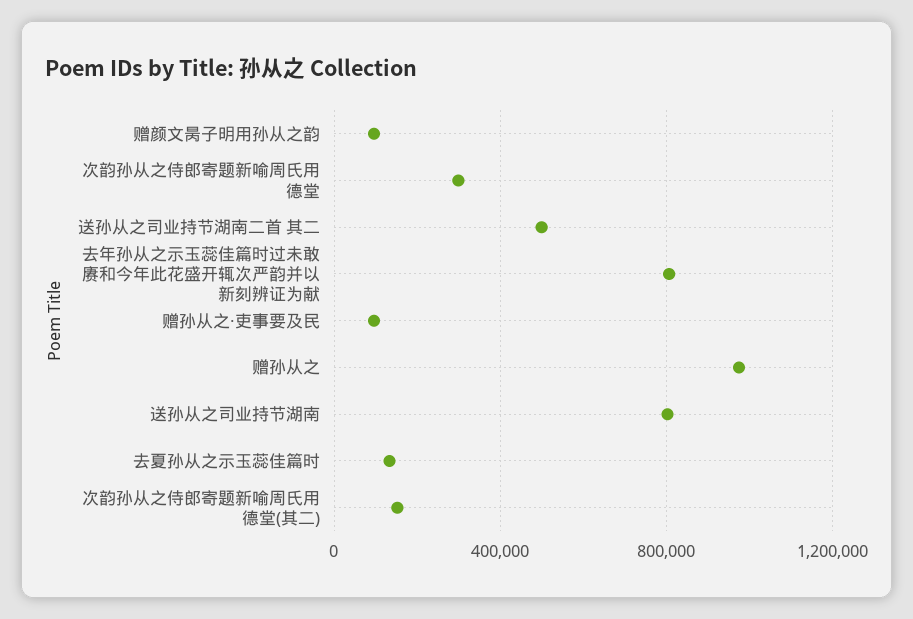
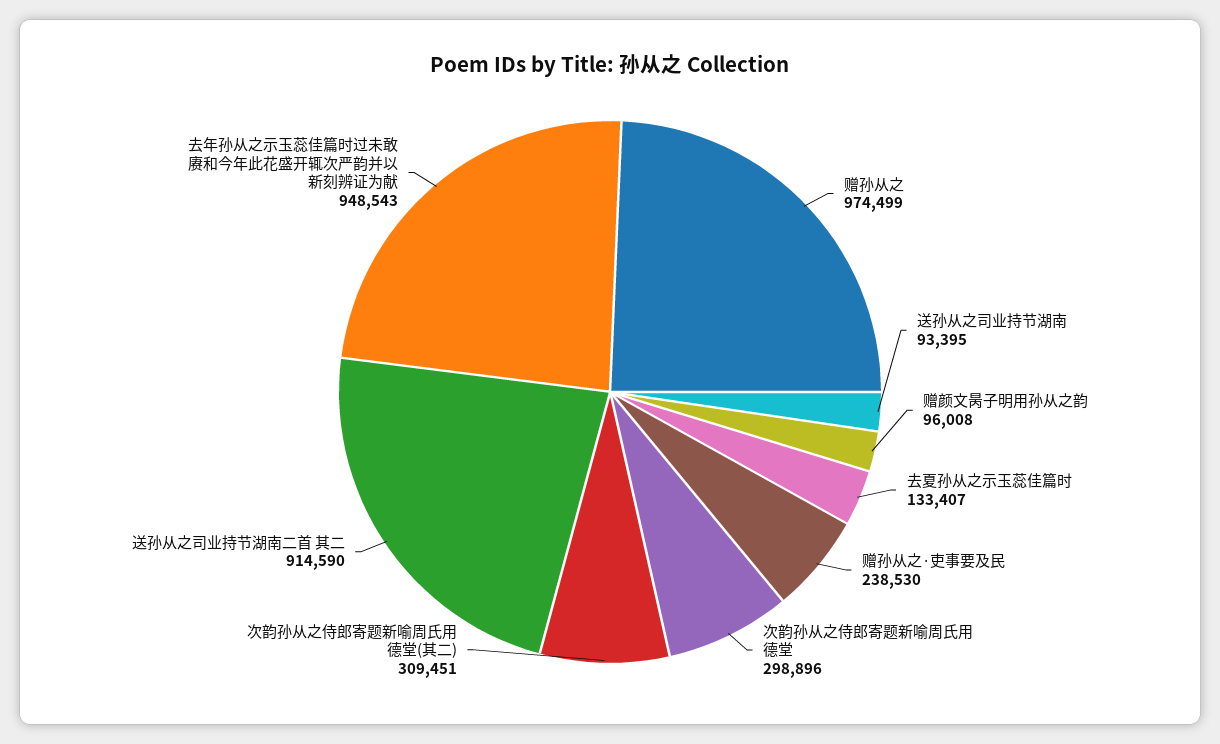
送孙从之司业持节湖南二首 其二: 500000 -> 914590
去年孙从之示玉蕊佳篇时过未敢赓和今年此花盛开辄次严韵并以新刻辨证为献: 800000 -> 948543
赠孙从之·吏事要及民: 100000 -> 238530
送孙从之司业持节湖南: 800000 -> 93395
次韵孙从之侍郎寄题新喻周氏用德堂(其二): 150000 -> 309451

